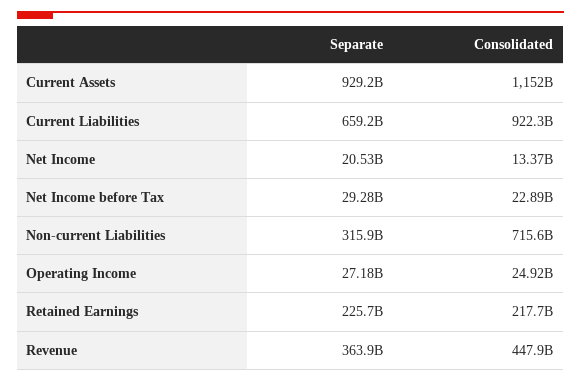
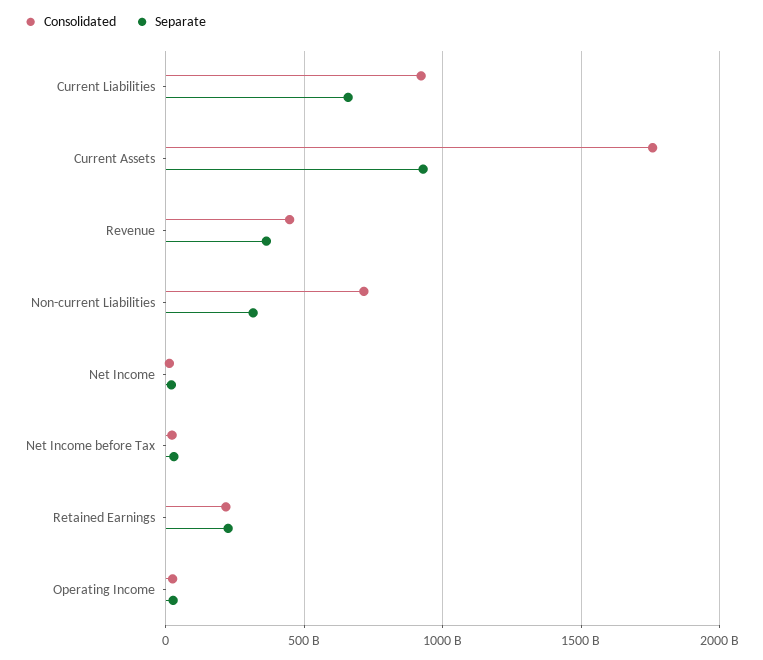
Consolidated, Current Assets: 1152000000000 -> 1750000000000

